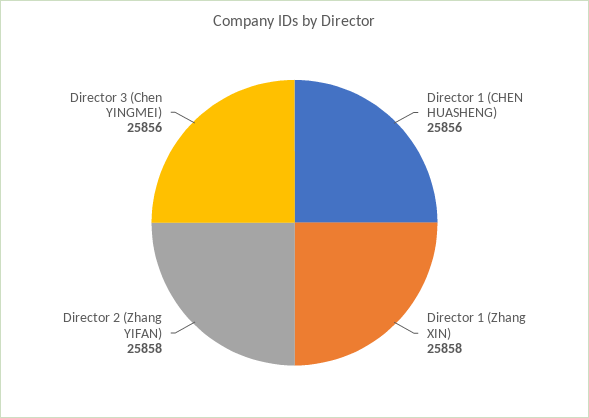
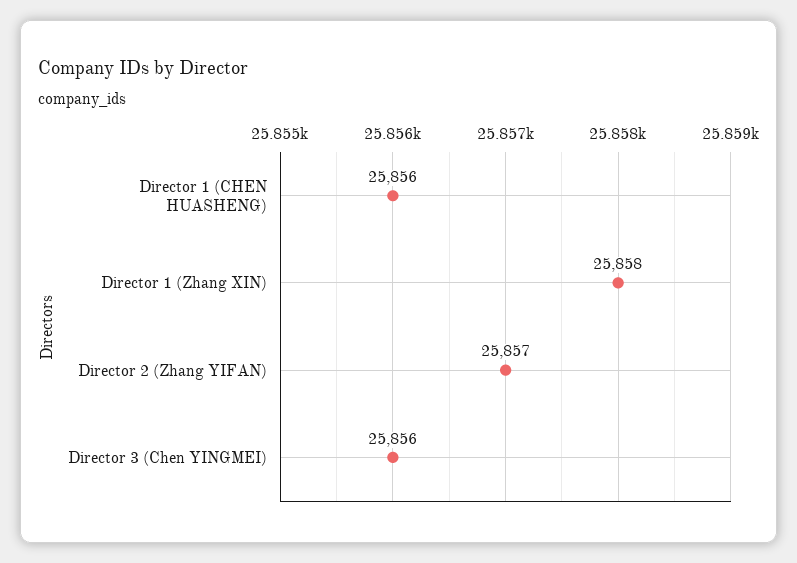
Director 2 (Zhang YIFAN): 25858 -> 25857

